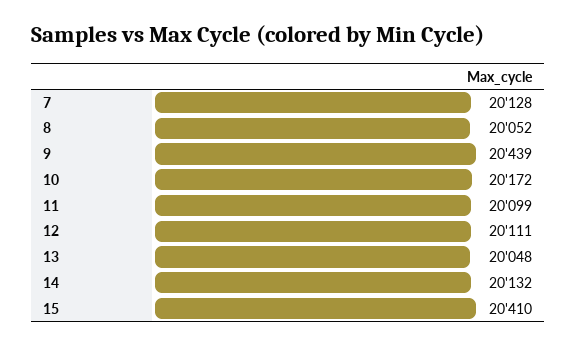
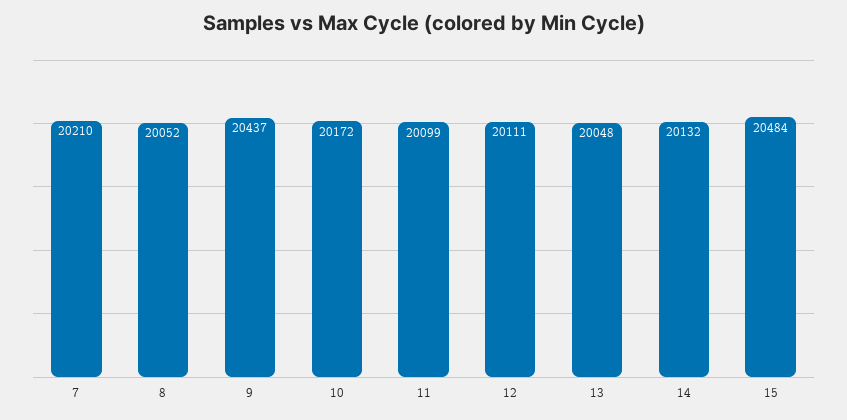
7: 20128 -> 20210
9: 20439 -> 20437
15: 20410 -> 20484

